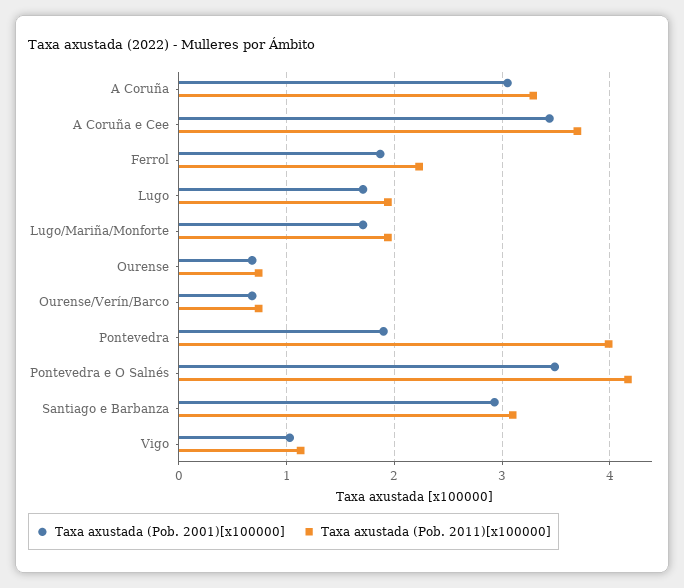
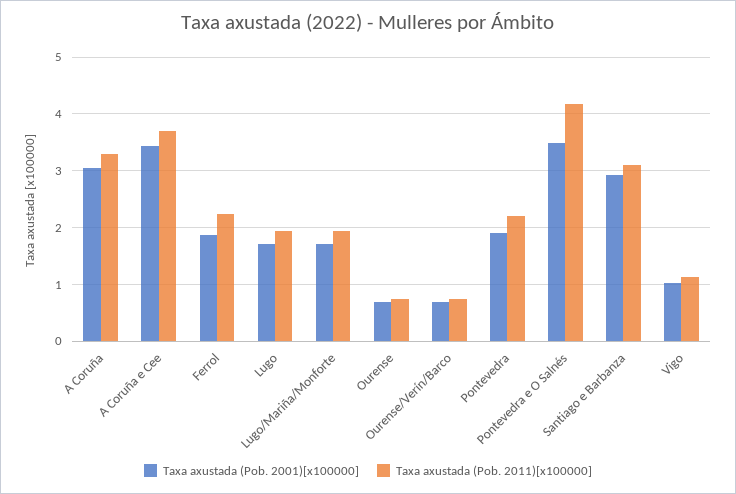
Taxa axustada (Pob. 2011)[x100000], Pontevedra: 4 -> 2.2

